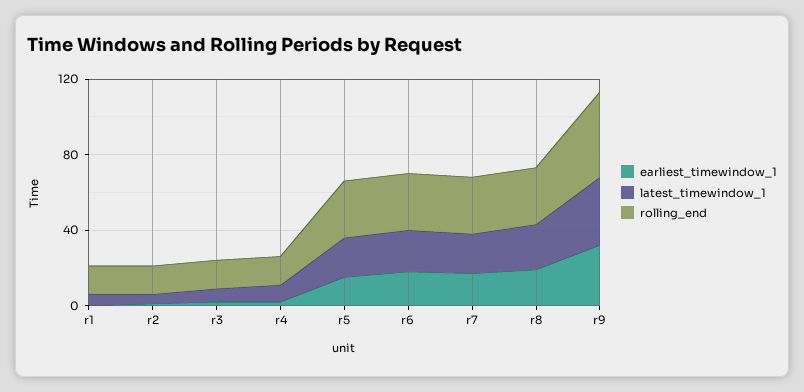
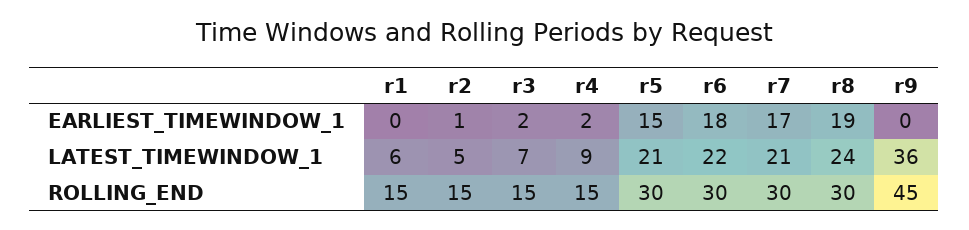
earliest_timewindow_1, r9: 30 -> 0

